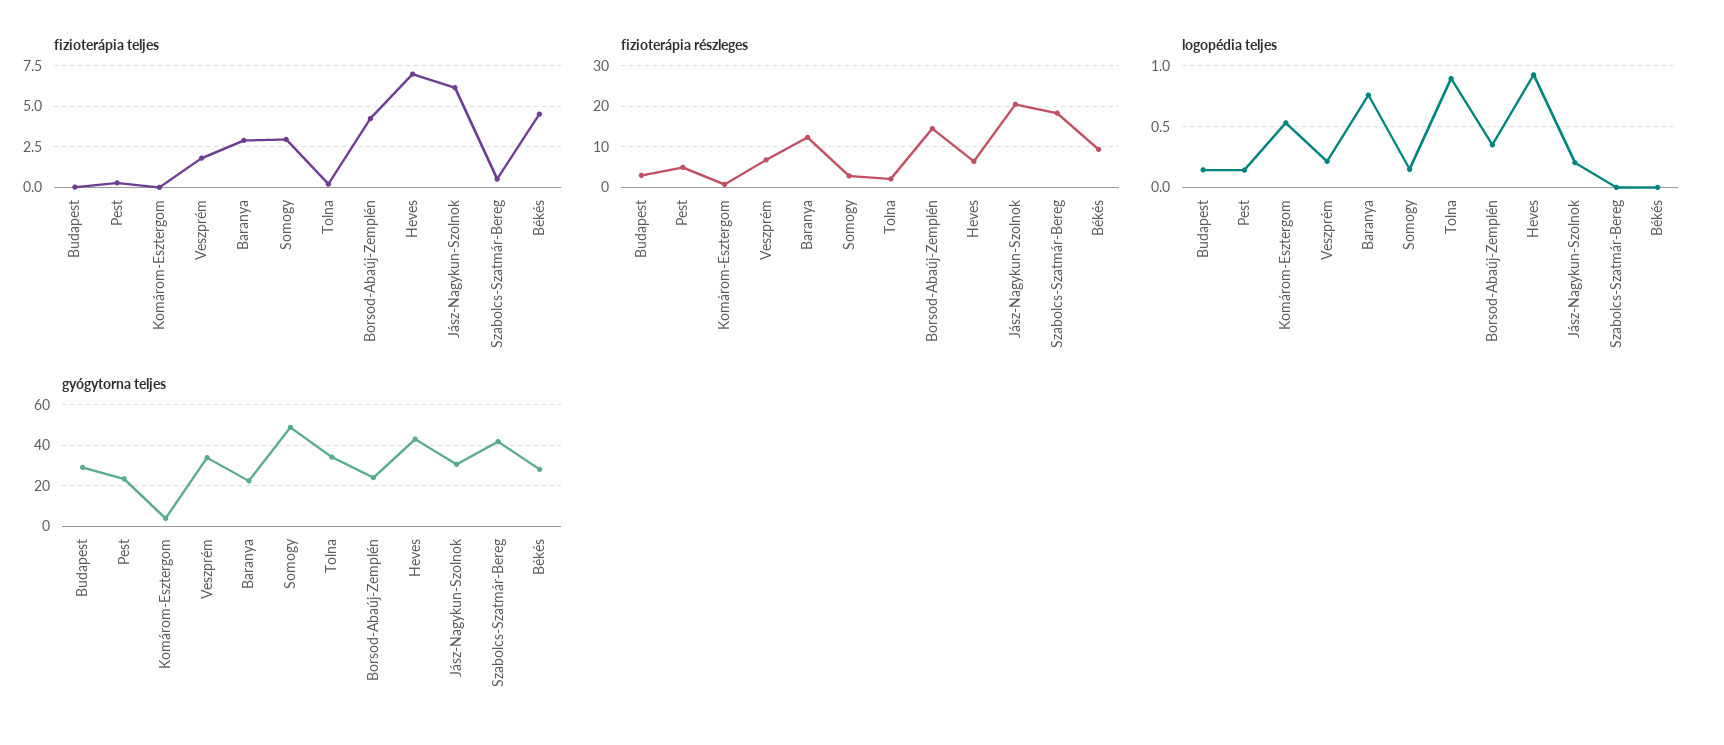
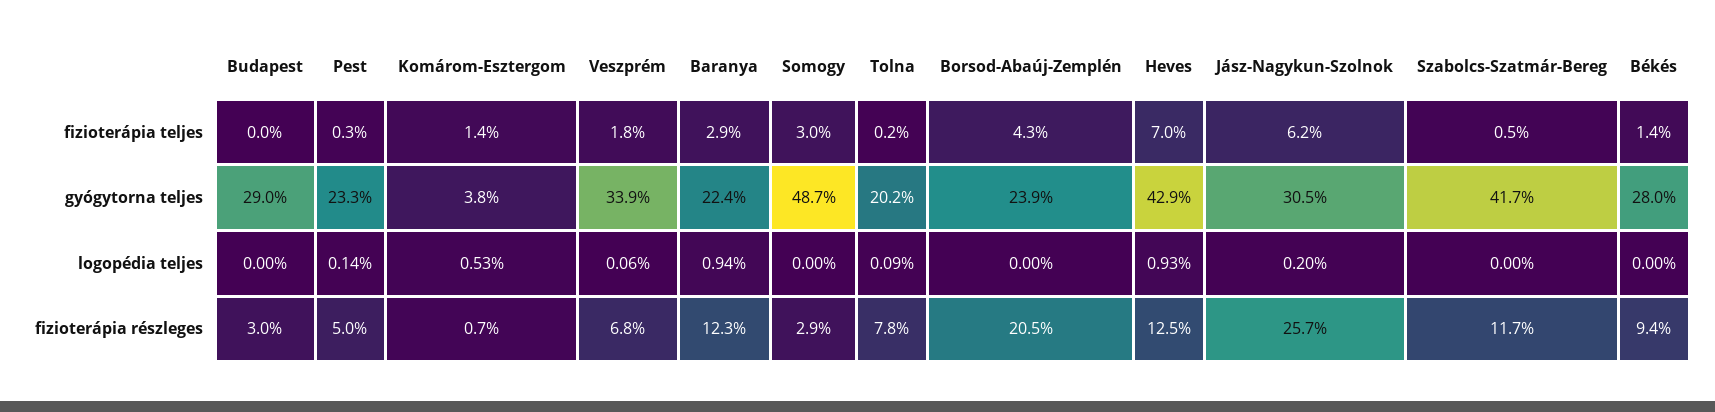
fizioterápia teljes, Komárom-Esztergom: 0 -> 1.4
fizioterápia teljes, Békés: 4.5 -> 1.4
fizioterápia részleges, Tolna: 2 -> 7.8
fizioterápia részleges, Borsod-Abaúj-Zemplén: 14 -> 20.5
fizioterápia részleges, Heves: 6 -> 12.5
fizioterápia részleges, Jász-Nagykun-Szolnok: 20 -> 25.7
fizioterápia részleges, Szabolcs-Szatmár-Bereg: 18 -> 11.7
logopédia teljes, Budapest: 0.15 -> 0
logopédia teljes, Veszprém: 0.2 -> 0.06
logopédia teljes, Baranya: 0.75 -> 0.94
logopédia teljes, Somogy: 0.15 -> 0
logopédia teljes, Tolna: 0.9 -> 0.09
logopédia teljes, Borsod-Abaúj-Zemplén: 0.35 -> 0
gyógytorna teljes, Tolna: 35 -> 20.2

